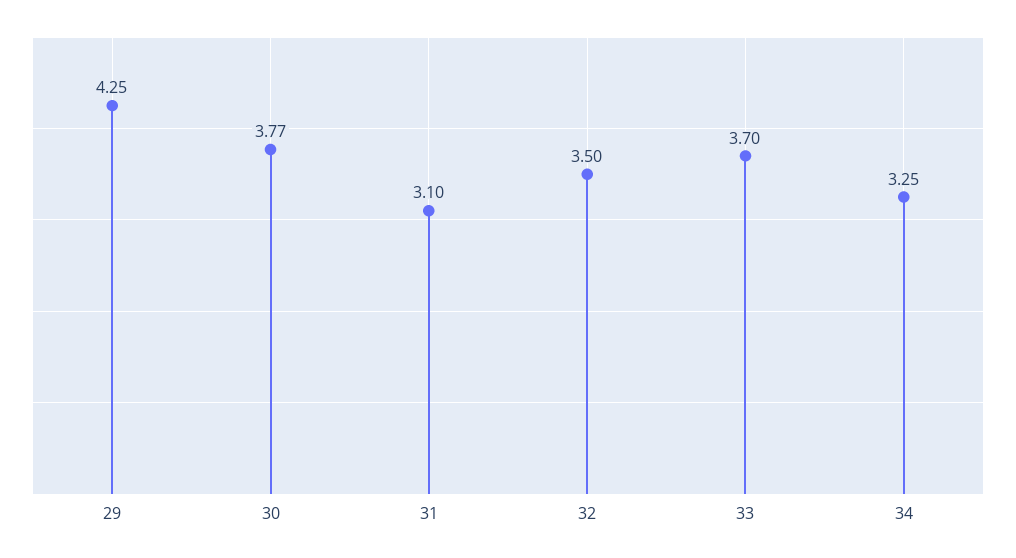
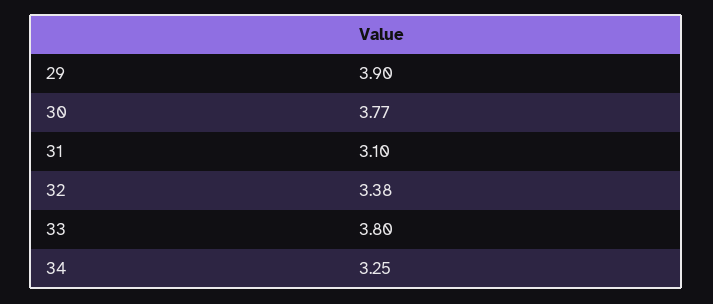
29: 4.25 -> 3.9
32: 3.5 -> 3.38
33: 3.7 -> 3.8

